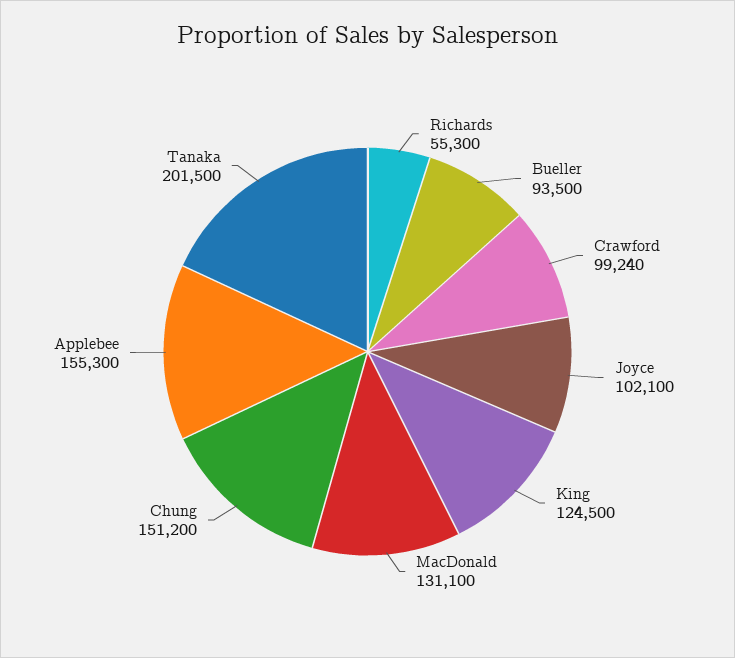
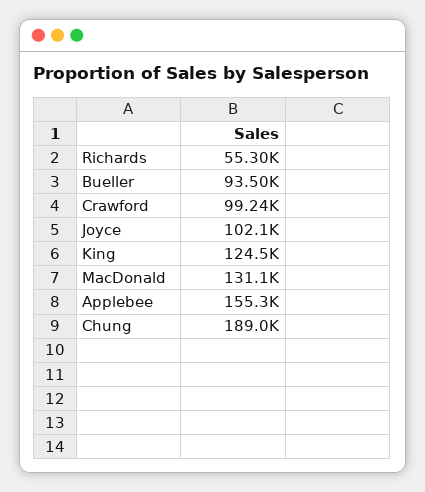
Chung: 151200 -> 189000
Tanaka: 201500 -> none

